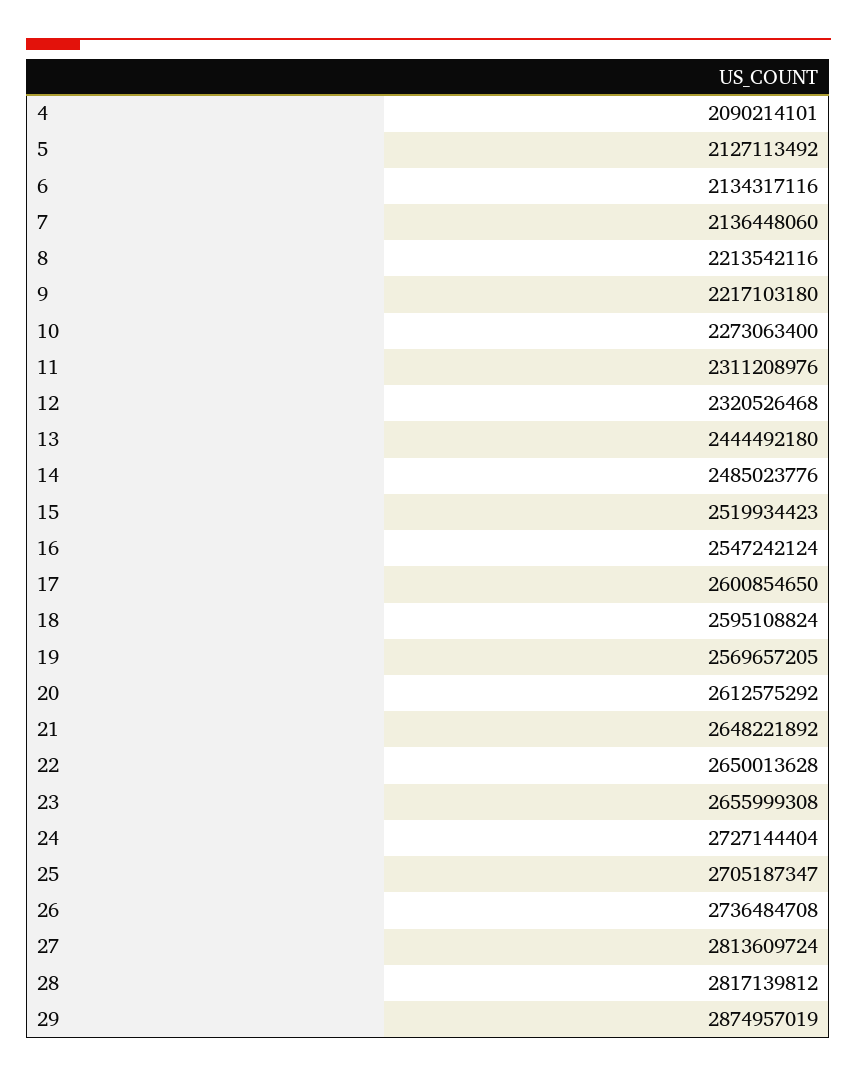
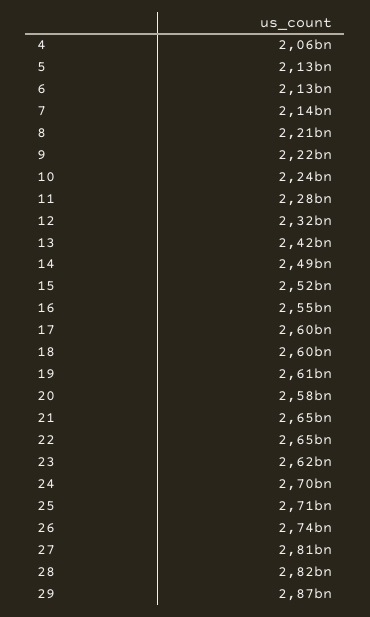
4: 2090214101 -> 2060000000
10: 2273063400 -> 2240000000
11: 2311208976 -> 2280000000
13: 2444492180 -> 2420000000
19: 2569657205 -> 2610000000
20: 2612575292 -> 2580000000
23: 2655999308 -> 2620000000
24: 2727144404 -> 2700000000

